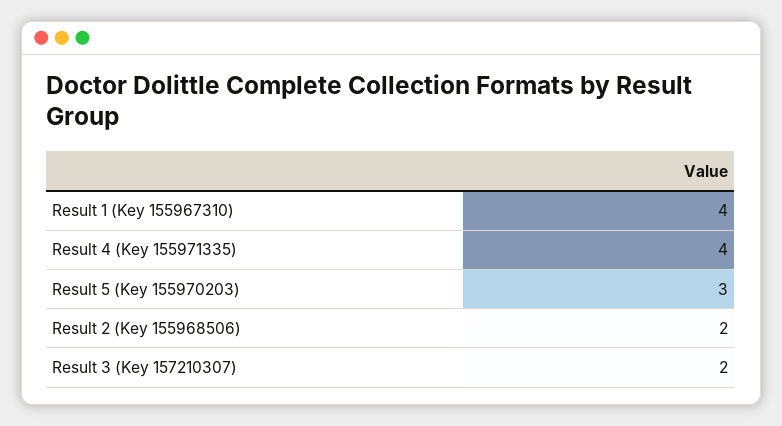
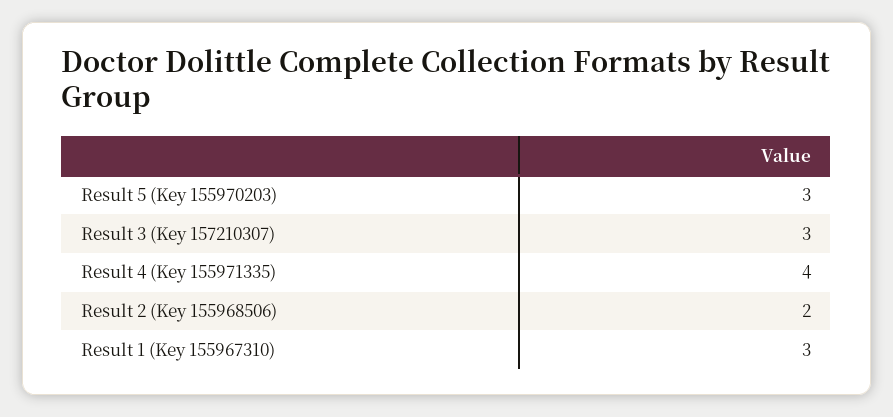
Result 1 (Key 155967310): 4 -> 3
Result 3 (Key 157210307): 2 -> 3

